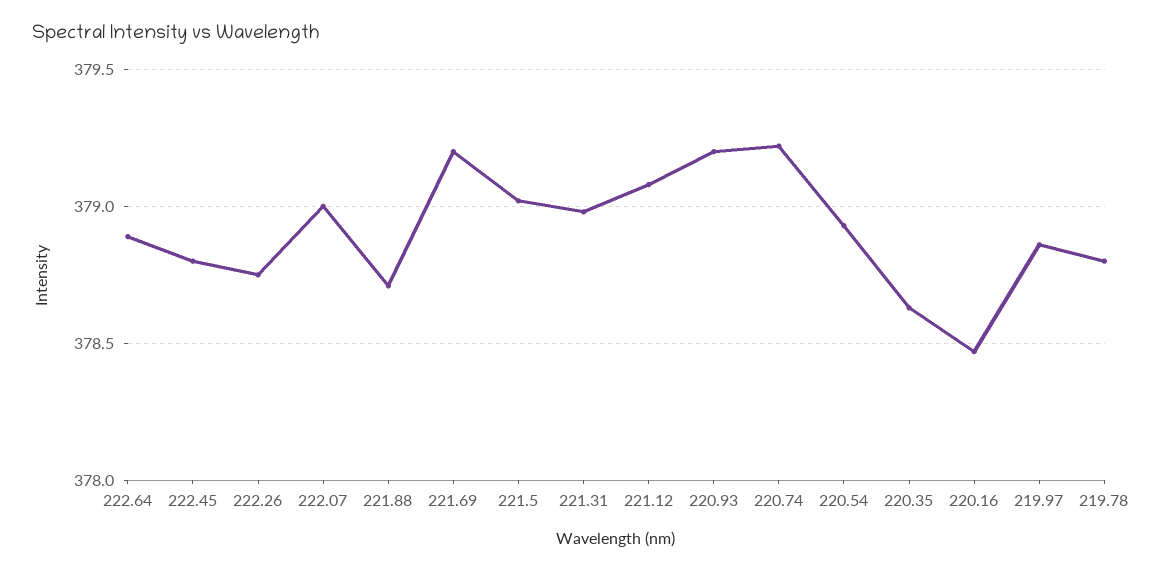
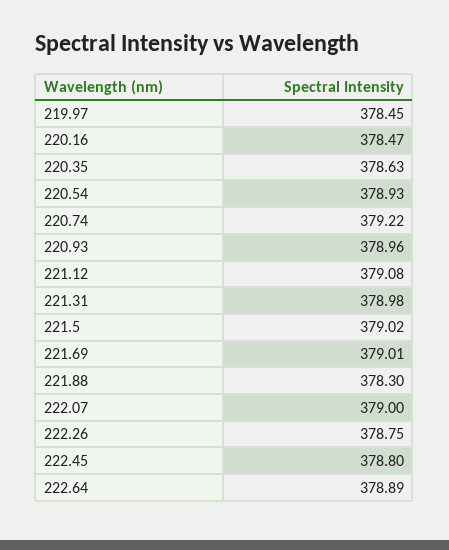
221.88: 378.7 -> 378.3
221.69: 379.2 -> 379.01
220.93: 379.2 -> 378.96
219.97: 378.85 -> 378.45
219.78: 378.8 -> none

